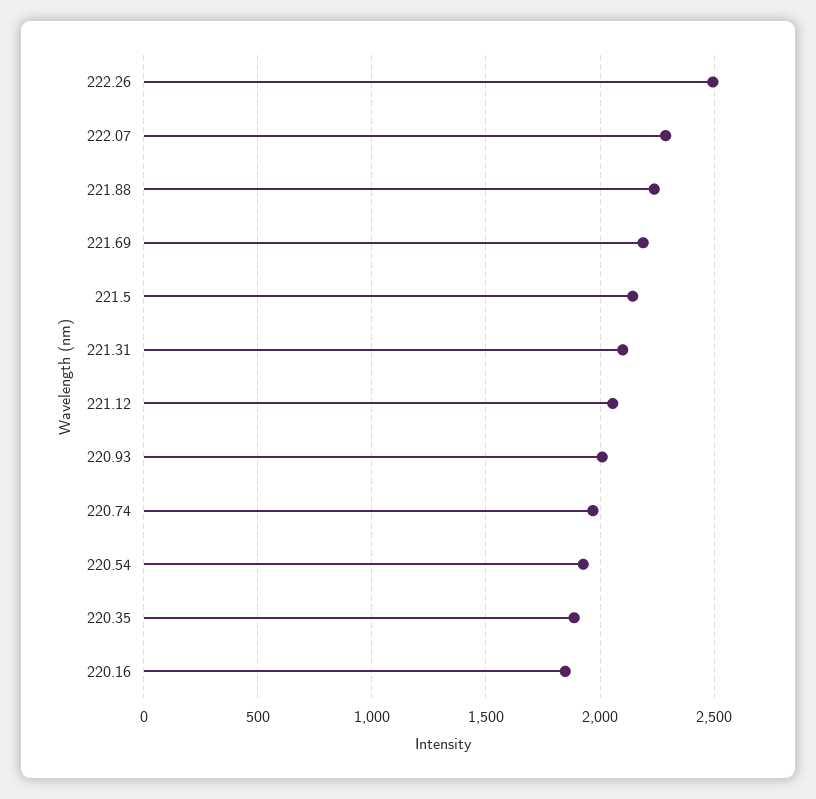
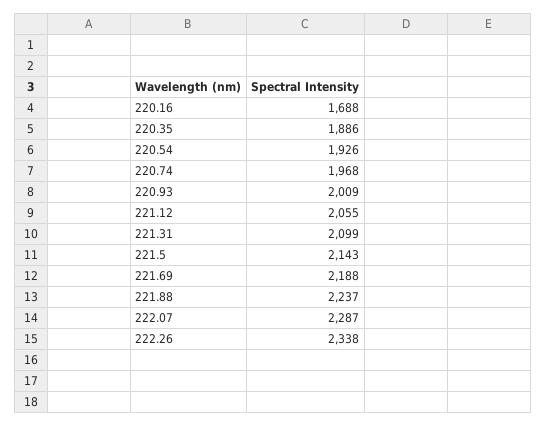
222.26: 2500 -> 2338
220.16: 1850 -> 1688

